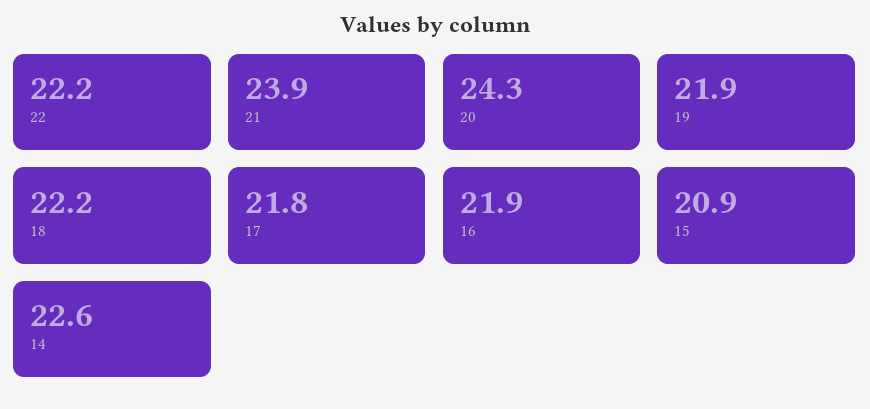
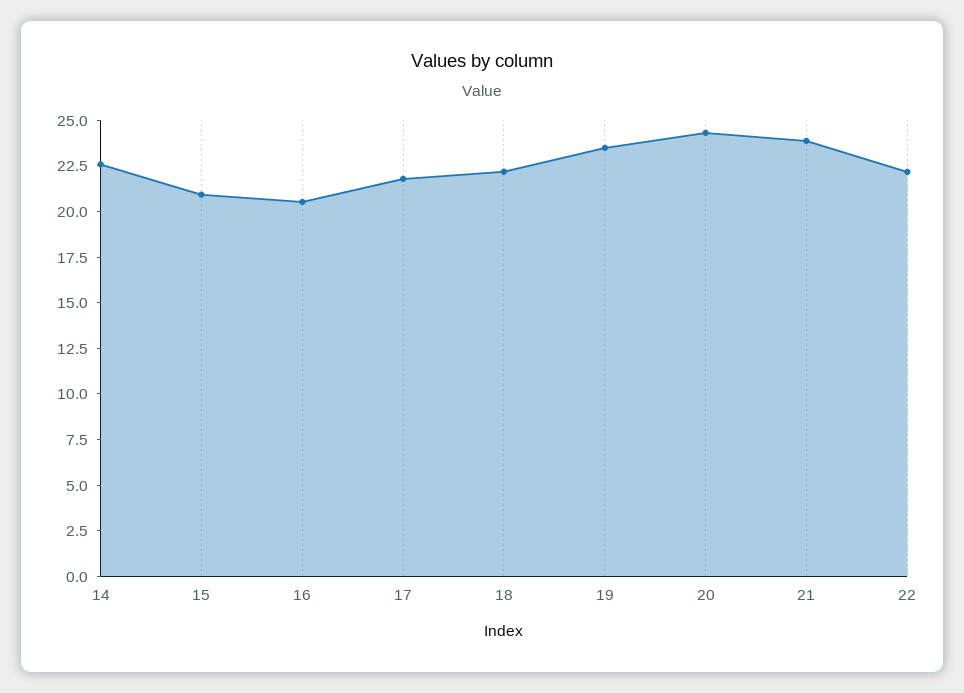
19: 21.9 -> 23.5
16: 21.9 -> 20.5

